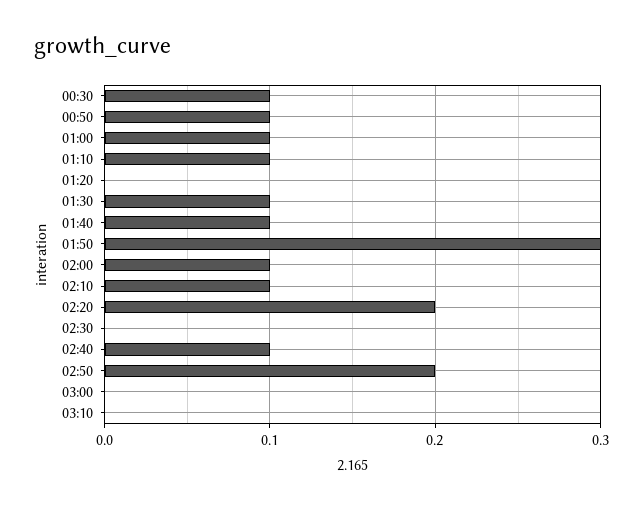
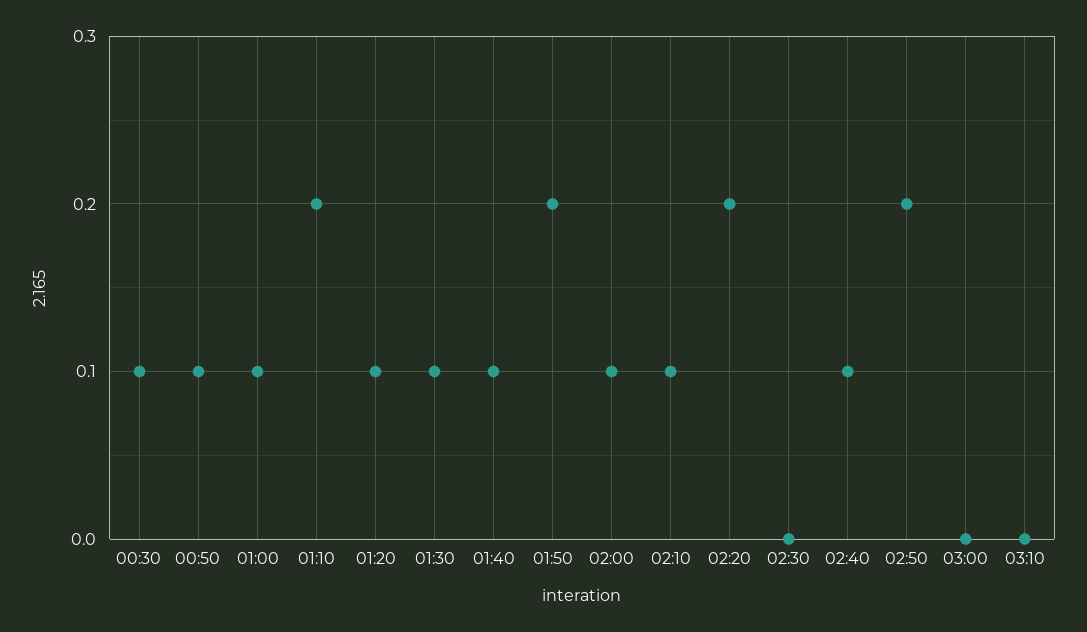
01:10: 0.1 -> 0.2
01:20: 0 -> 0.1
01:50: 0.3 -> 0.2

